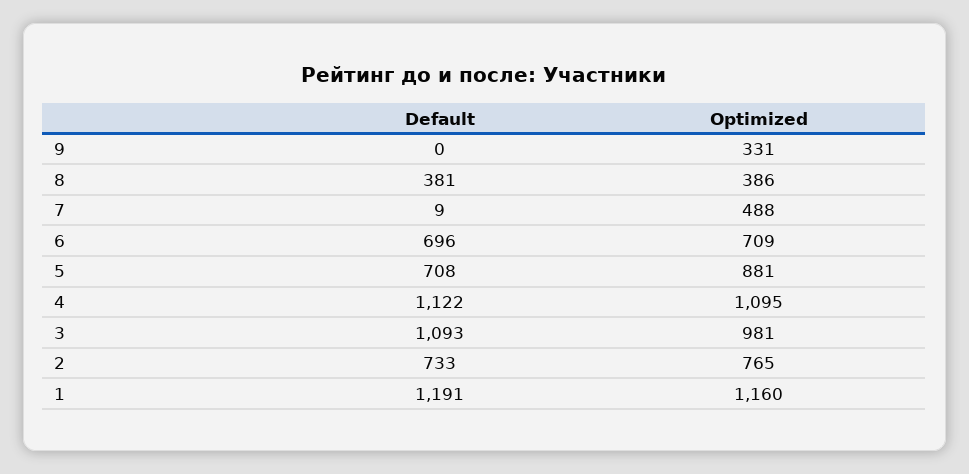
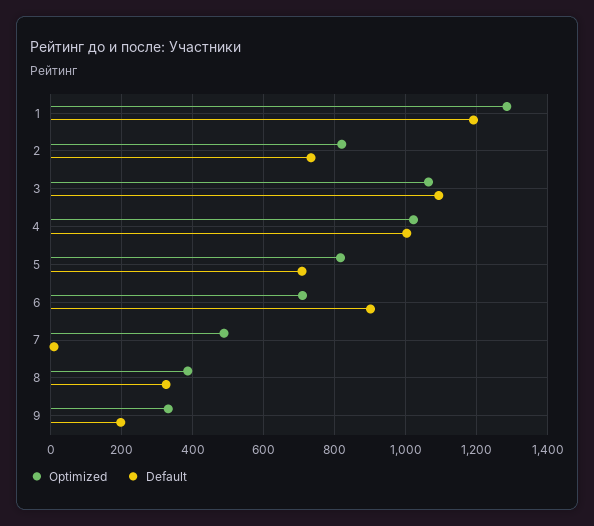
Default, 9: 0 -> 200
Default, 8: 381 -> 320
Default, 6: 696 -> 900
Optimized, 5: 881 -> 820
Default, 4: 1122 -> 1000
Optimized, 4: 1095 -> 1020
Optimized, 3: 981 -> 1060
Optimized, 2: 765 -> 820
Optimized, 1: 1160 -> 1280

